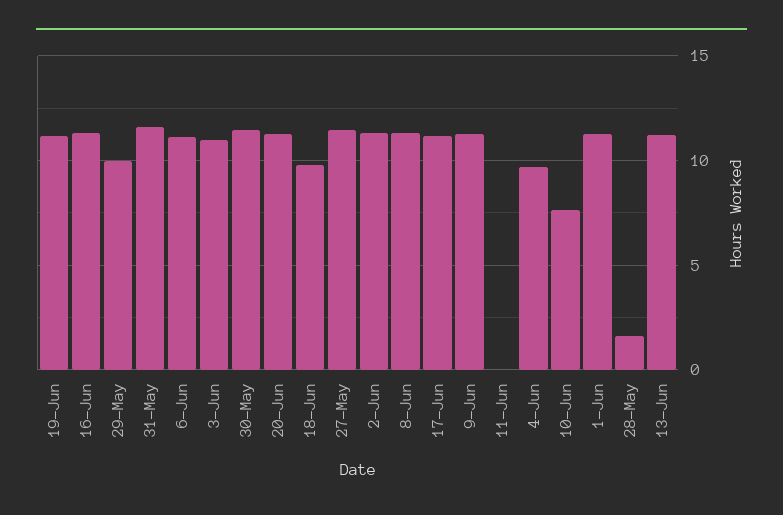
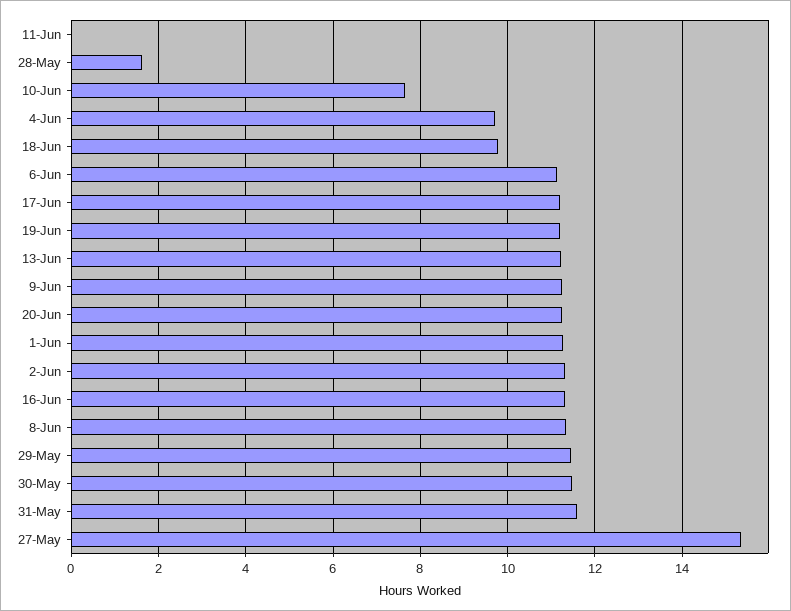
29-May: 10 -> 11.4
3-Jun: 11 -> none
27-May: 11.5 -> 15.4

